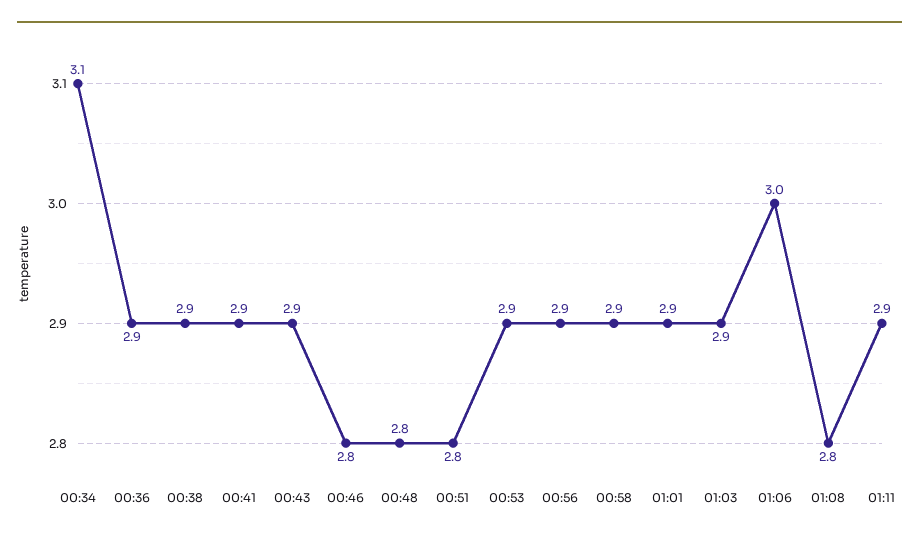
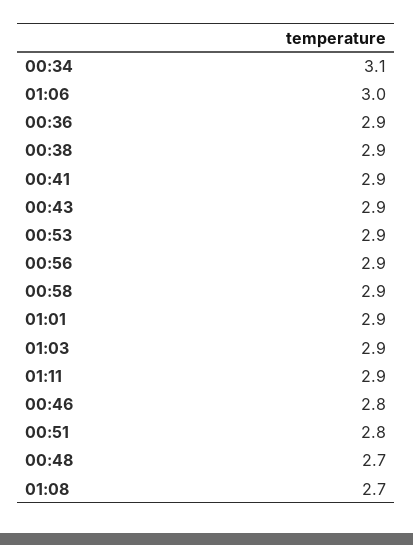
00:48: 2.8 -> 2.7
01:08: 2.8 -> 2.7

